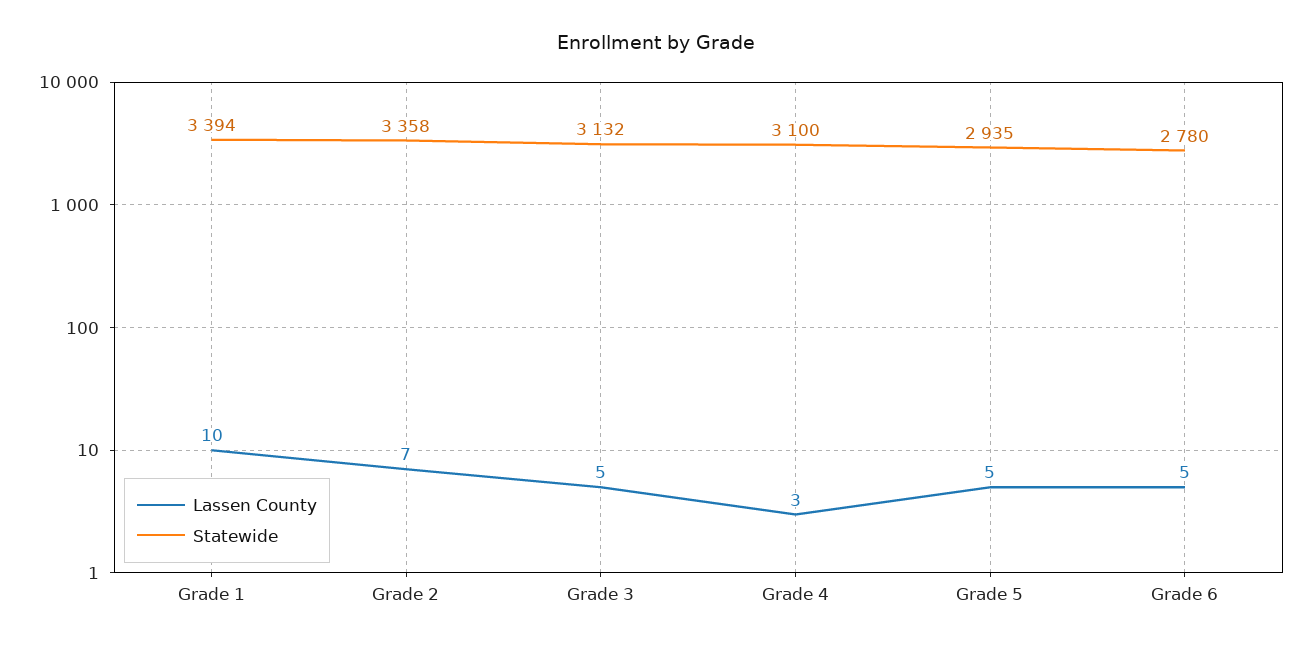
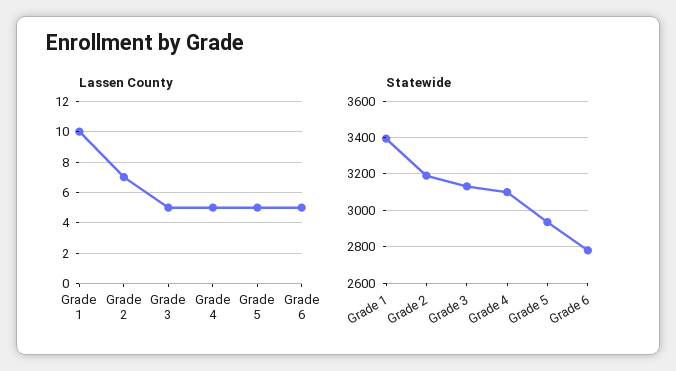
Statewide, Grade 2: 3358 -> 3200
Lassen County, Grade 4: 3 -> 5

